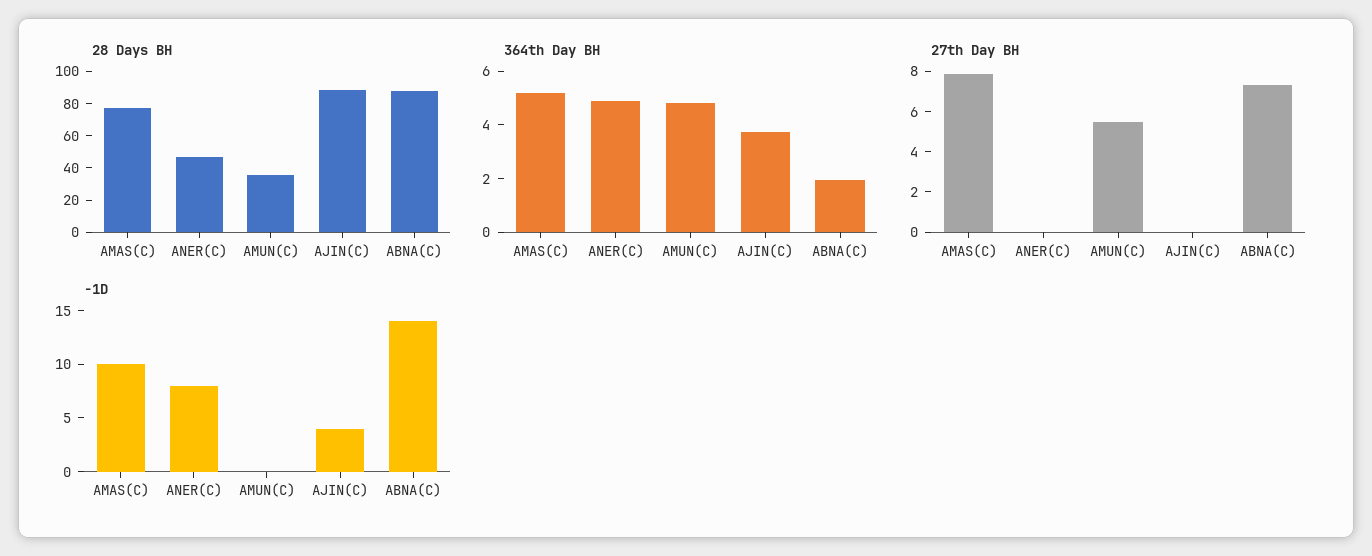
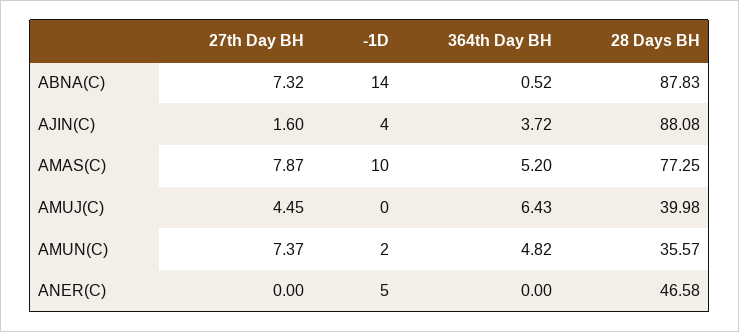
364th Day BH, ANER(C): 5 -> 0
364th Day BH, ABNA(C): 2 -> 0.52
27th Day BH, AMUN(C): 5.5 -> 7.37
27th Day BH, AJIN(C): 0 -> 1.6
-1D, ANER(C): 8 -> 5
-1D, AMUN(C): 0 -> 2
27th Day BH, AMUJ(C): none -> 4.45
-1D, AMUJ(C): none -> 0
364th Day BH, AMUJ(C): none -> 6.43
28 Days BH, AMUJ(C): none -> 39.98

